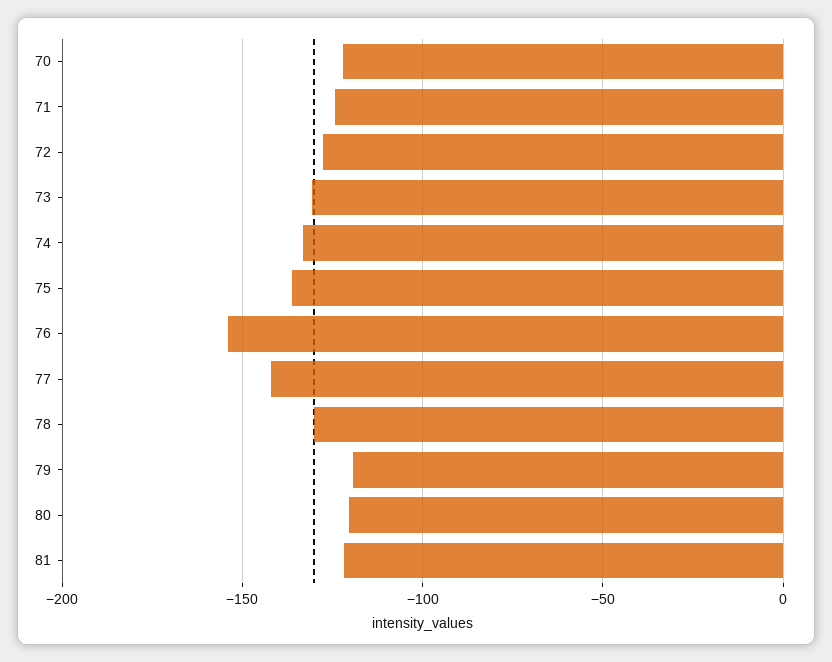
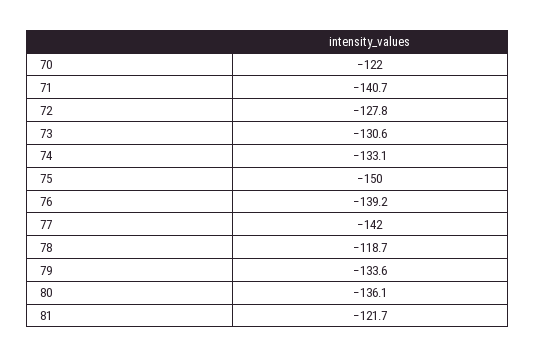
71: -125 -> -140.7
75: -135 -> -150
76: -155 -> -139.2
78: -130 -> -118.7
79: -120 -> -133.6
80: -120 -> -136.1

